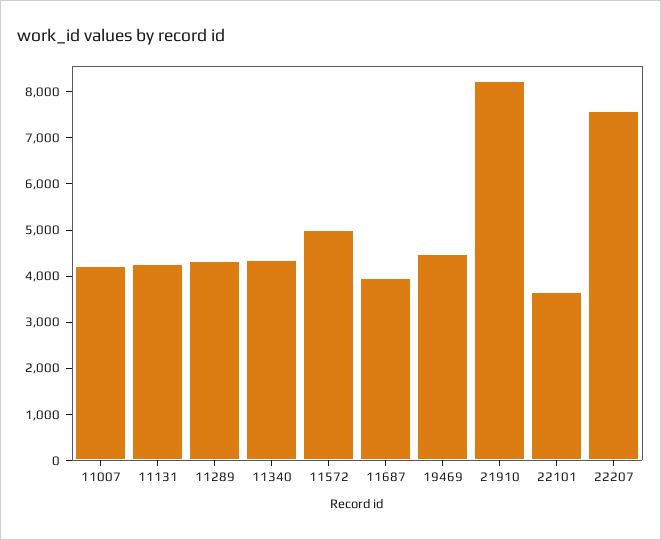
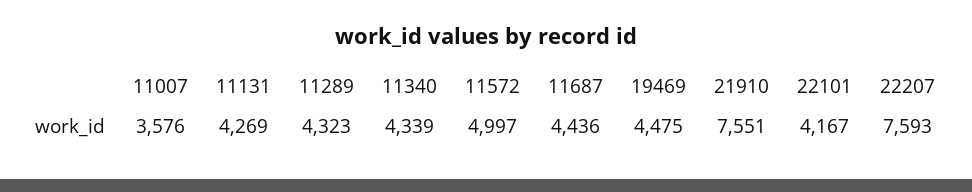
11007: 4200 -> 3576
11687: 4000 -> 4436
21910: 8200 -> 7551
22101: 3600 -> 4167

